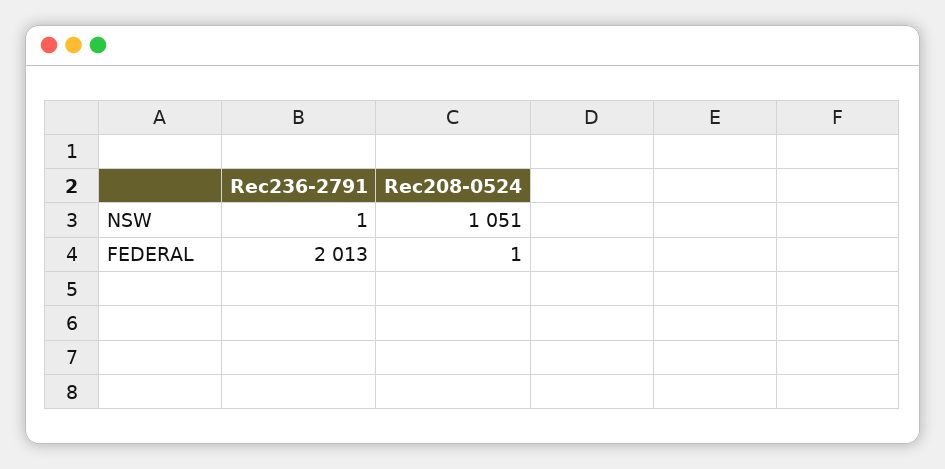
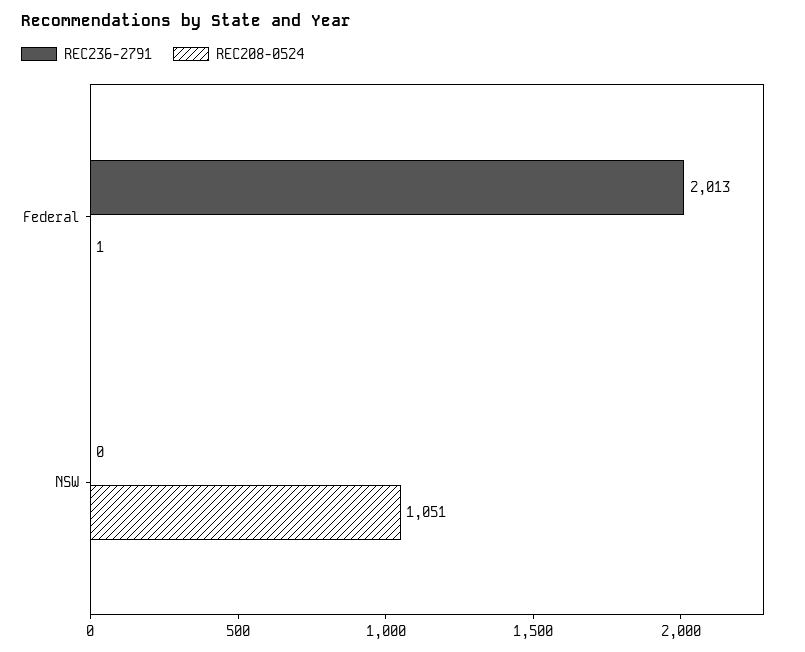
Rec236-2791, NSW: 1 -> 0

